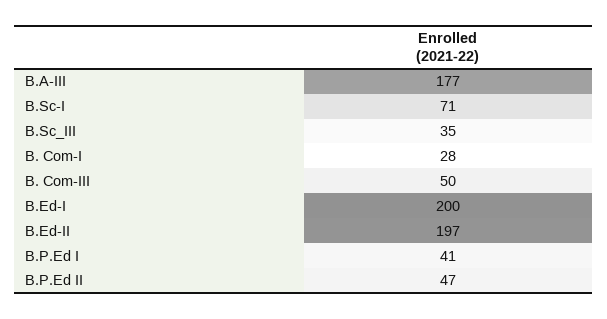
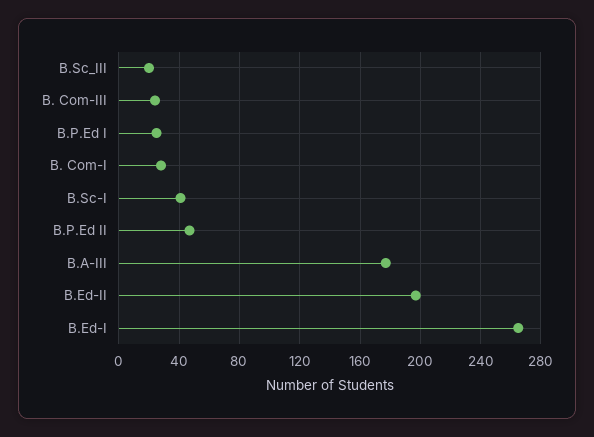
B.Sc-I: 71 -> 40
B.Sc_III: 35 -> 20
B. Com-III: 50 -> 25
B.Ed-I: 200 -> 265
B.P.Ed I: 41 -> 25

